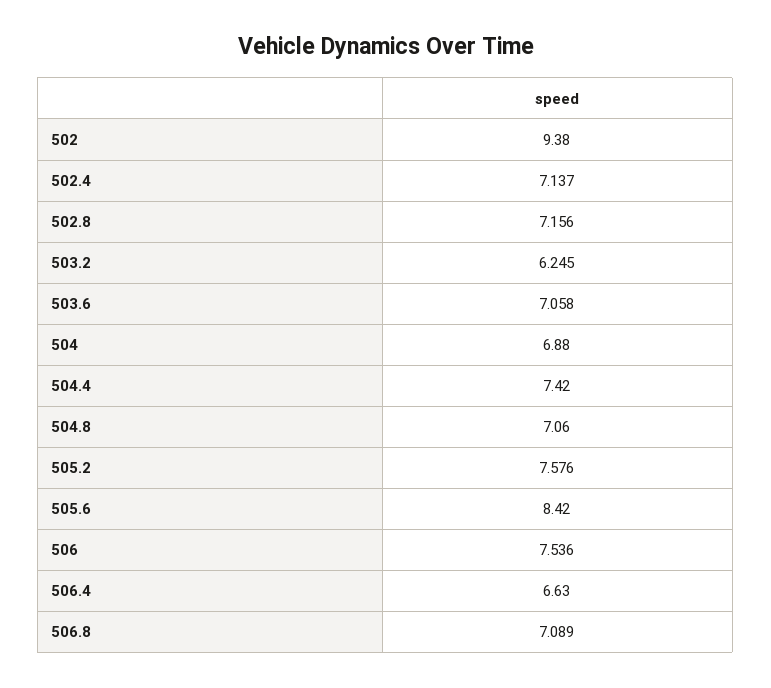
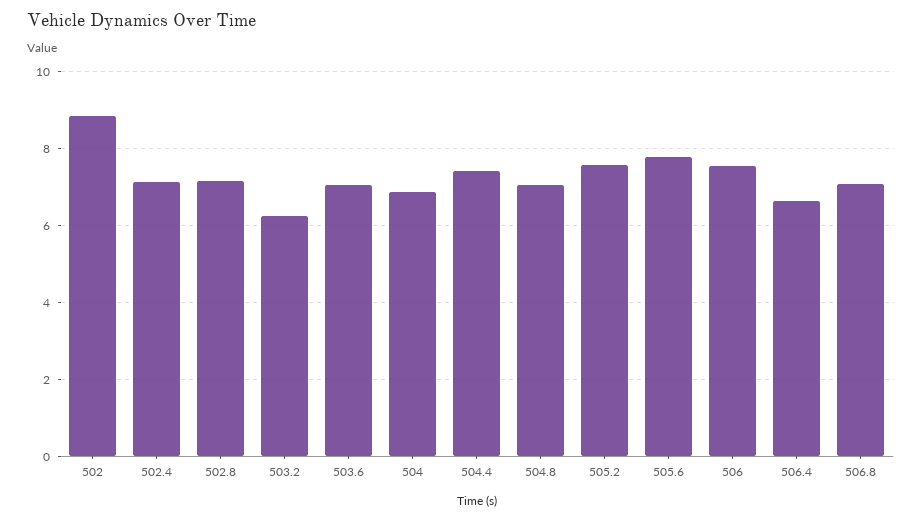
502: 9.38 -> 8.8
505.6: 8.42 -> 7.8

